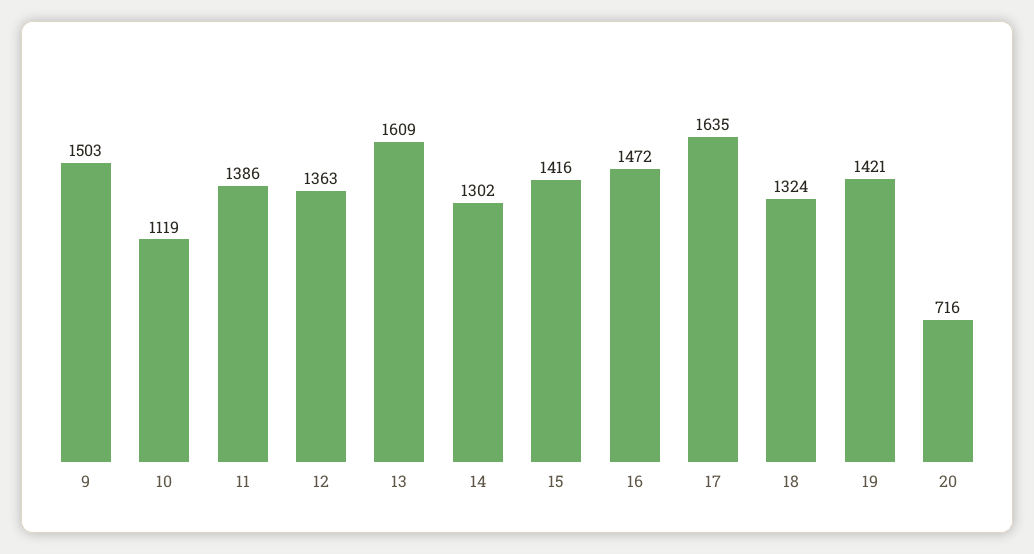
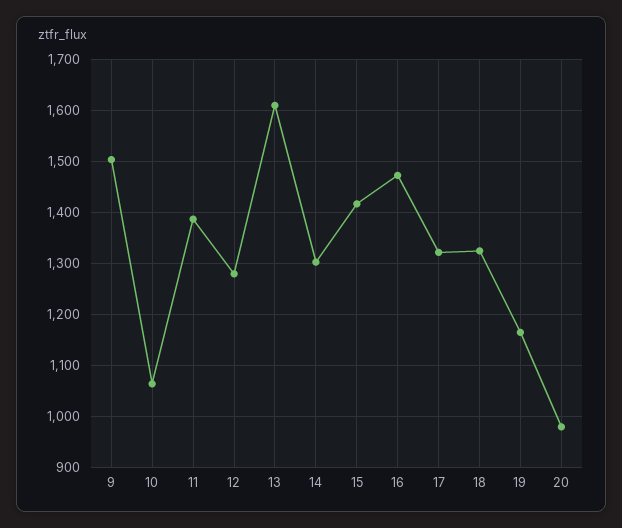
10: 1119 -> 1060
12: 1363 -> 1280
17: 1635 -> 1320
19: 1421 -> 1160
20: 716 -> 980

